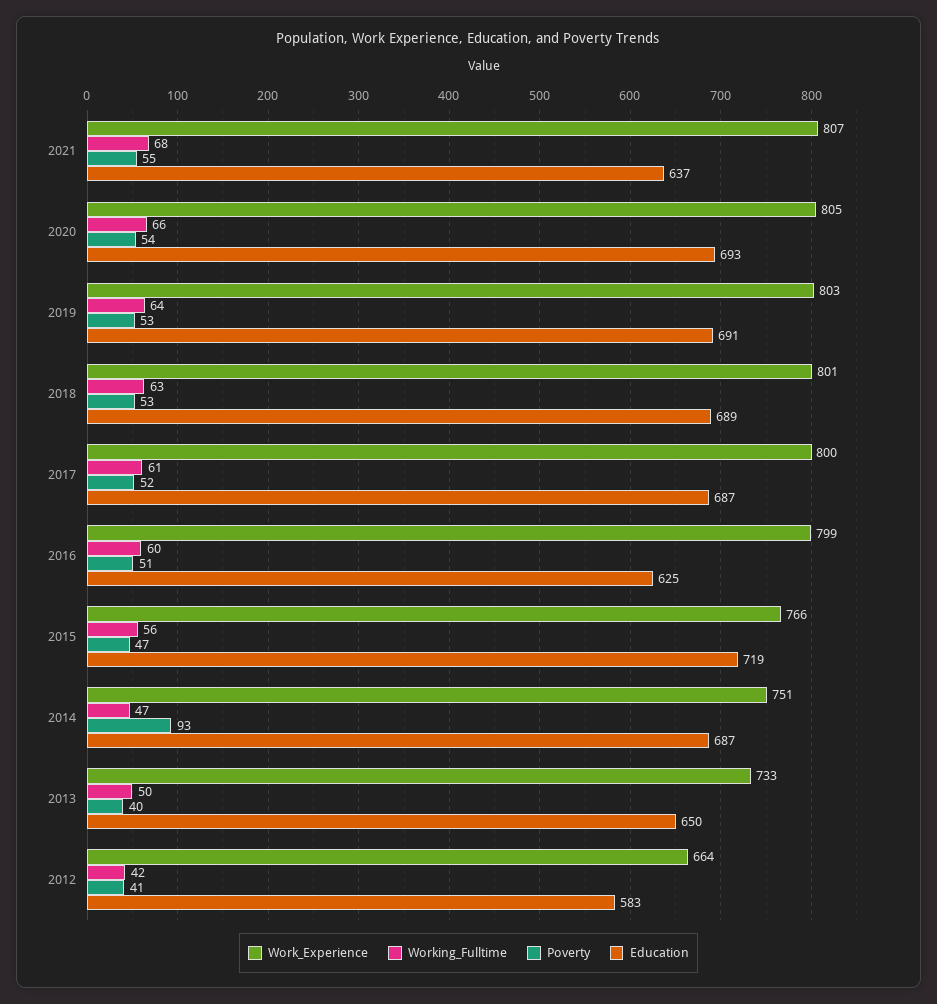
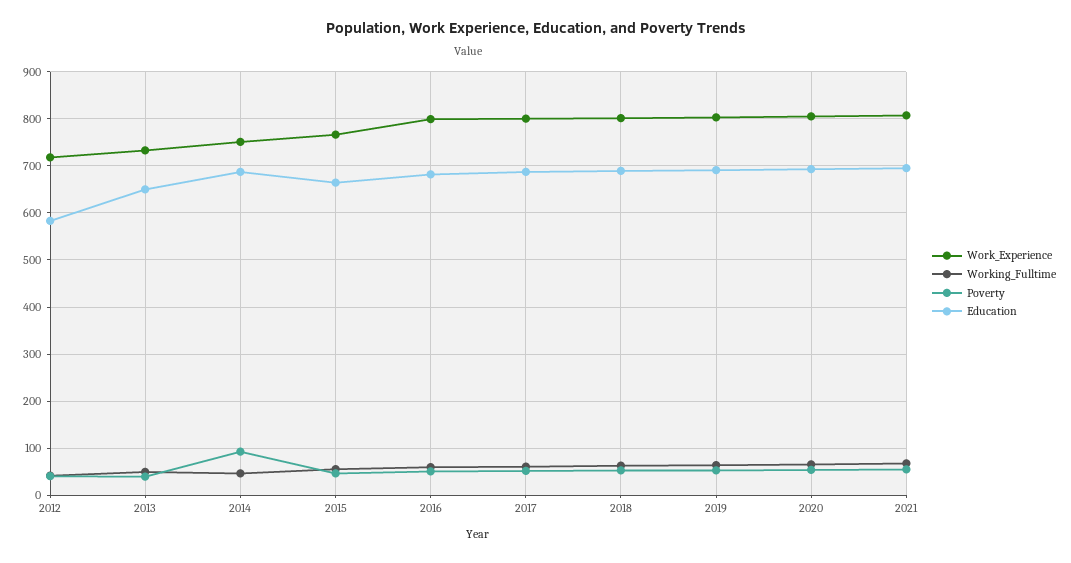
Education, 2021: 637 -> 700
Education, 2016: 625 -> 680
Education, 2015: 719 -> 660
Work_Experience, 2012: 664 -> 720

